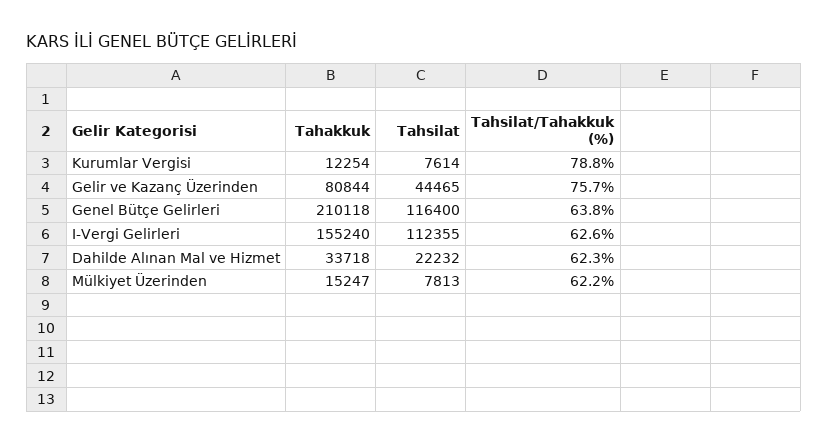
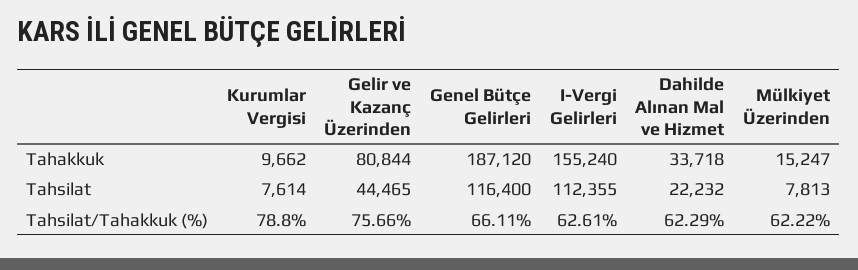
Tahakkuk, Kurumlar Vergisi: 12254 -> 9662
Tahakkuk, Genel Bütçe Gelirleri: 210118 -> 187120
Tahsilat/Tahakkuk (%), Genel Bütçe Gelirleri: 63.8 -> 66.11

